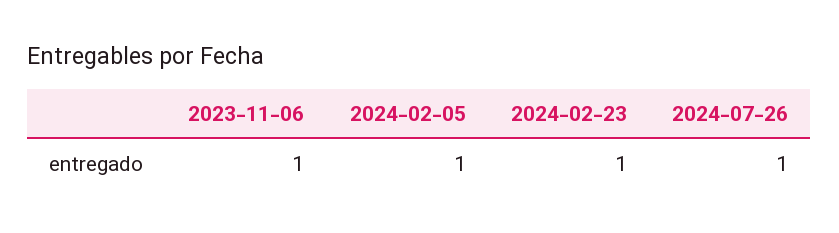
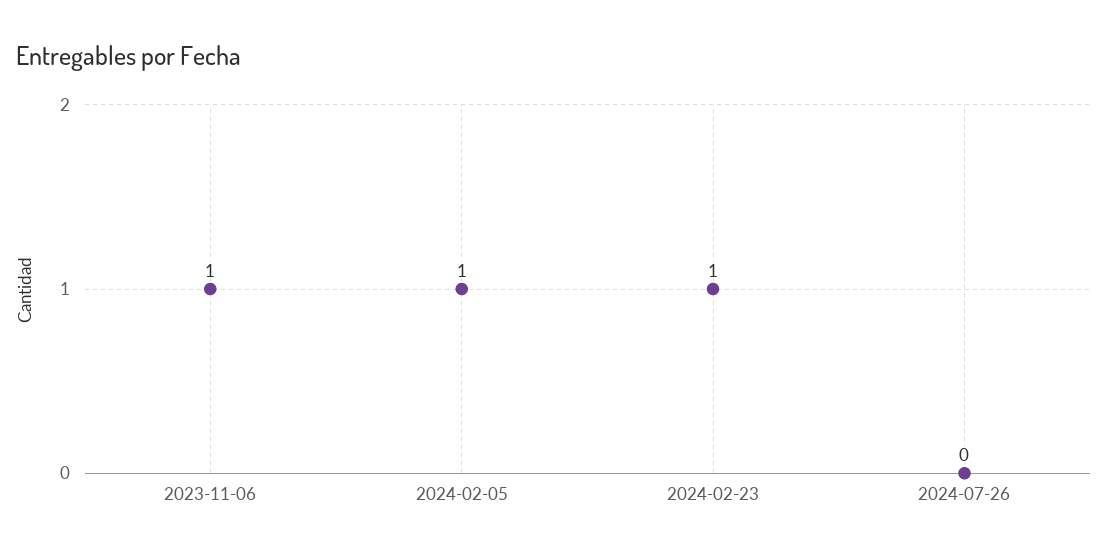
2024-07-26: 1 -> 0

